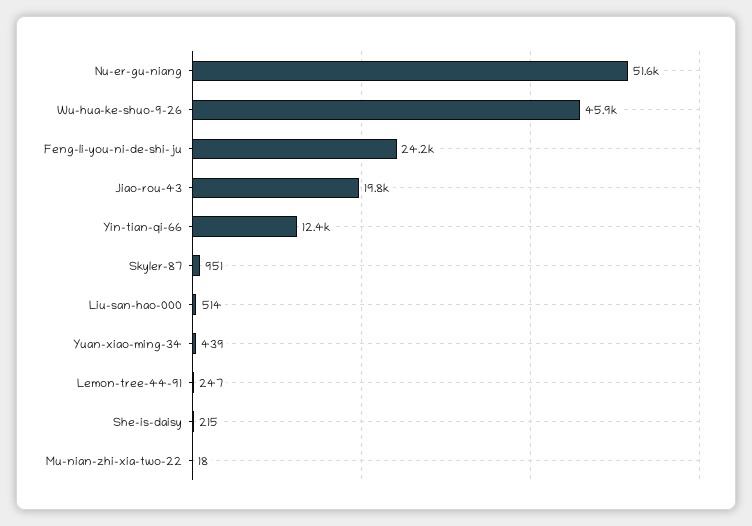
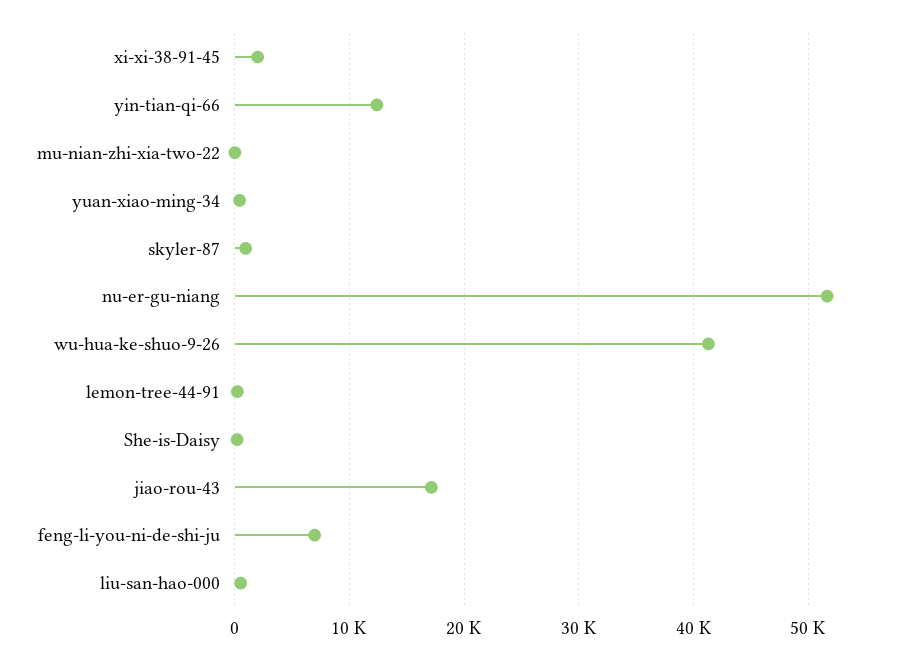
Wu-hua-ke-shuo-9-26: 45900 -> 41000
Feng-li-you-ni-de-shi-ju: 24200 -> 7000
Jiao-rou-43: 19800 -> 17000
xi-xi-38-91-45: none -> 2000

